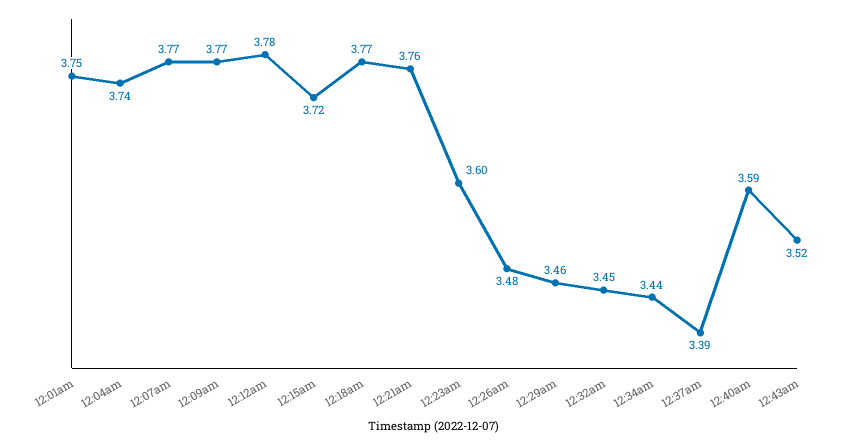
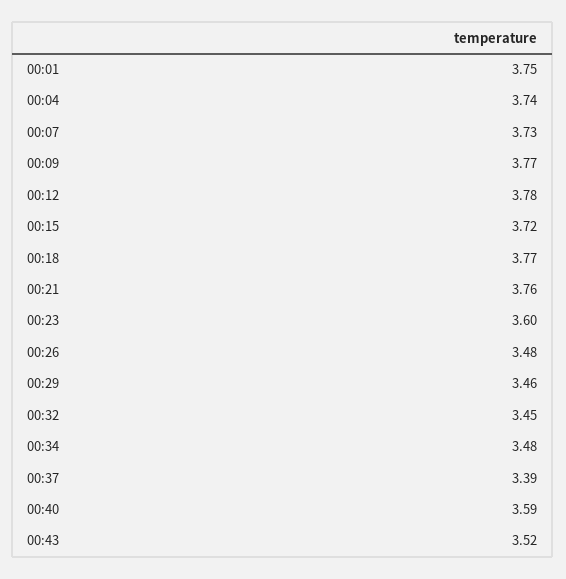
12:07am: 3.77 -> 3.73
12:34am: 3.44 -> 3.48

